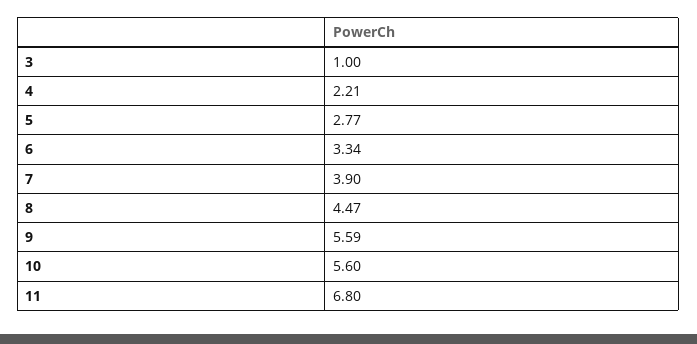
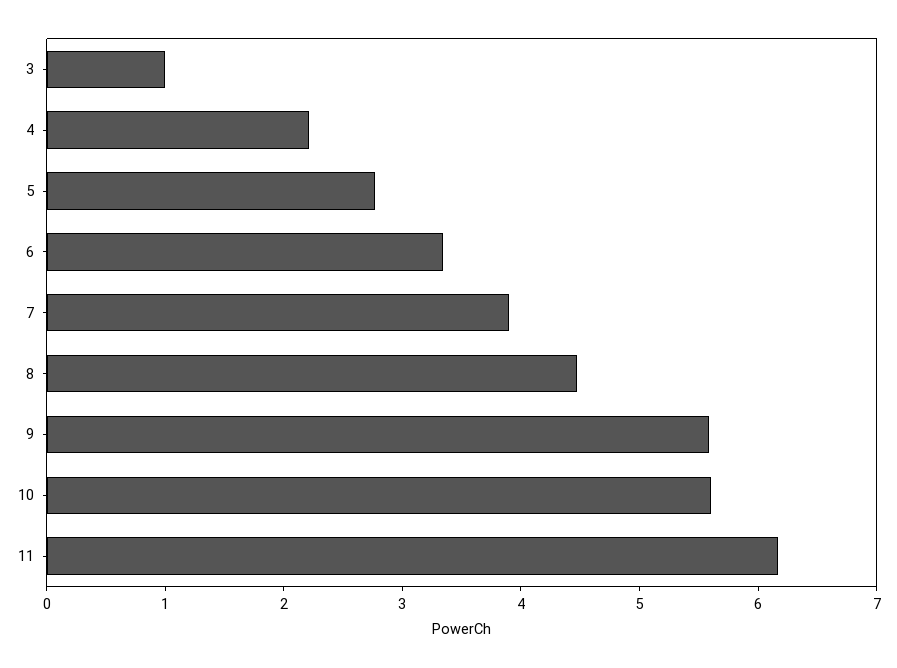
11: 6.8 -> 6.2

